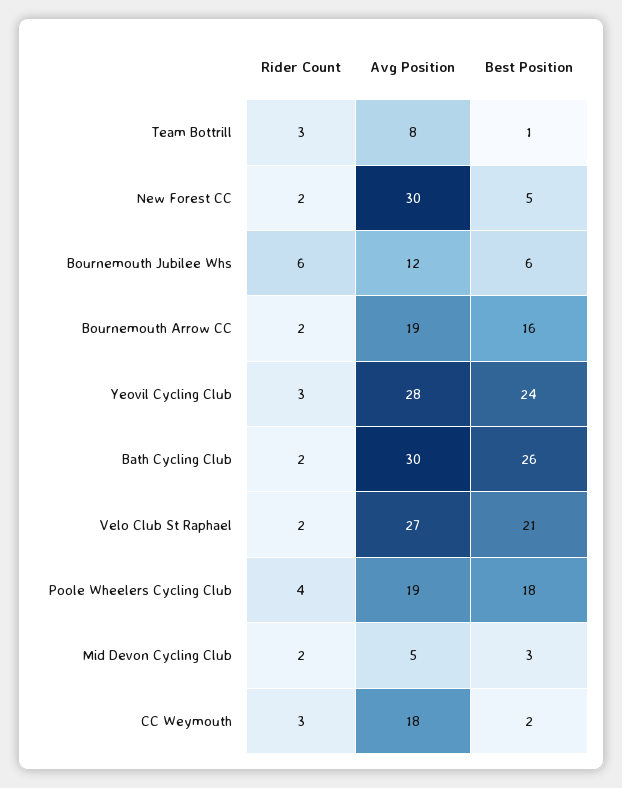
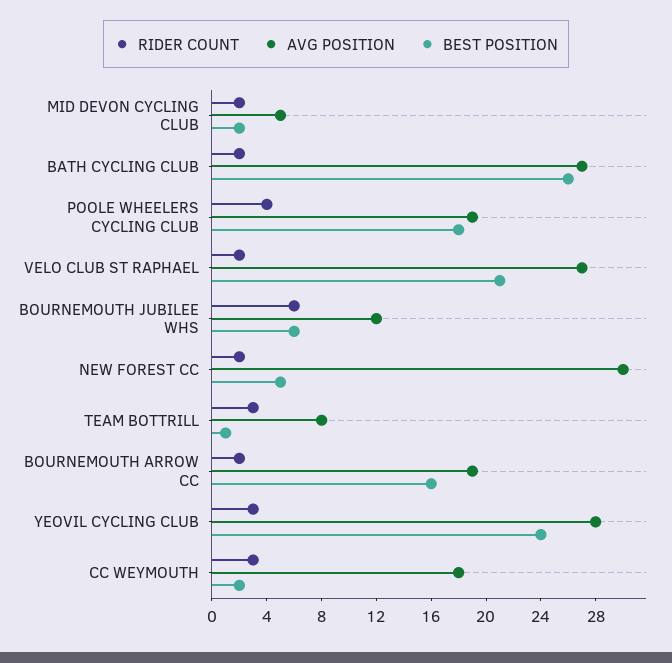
Avg Position, Bath Cycling Club: 30 -> 27
Best Position, Mid Devon Cycling Club: 3 -> 2

